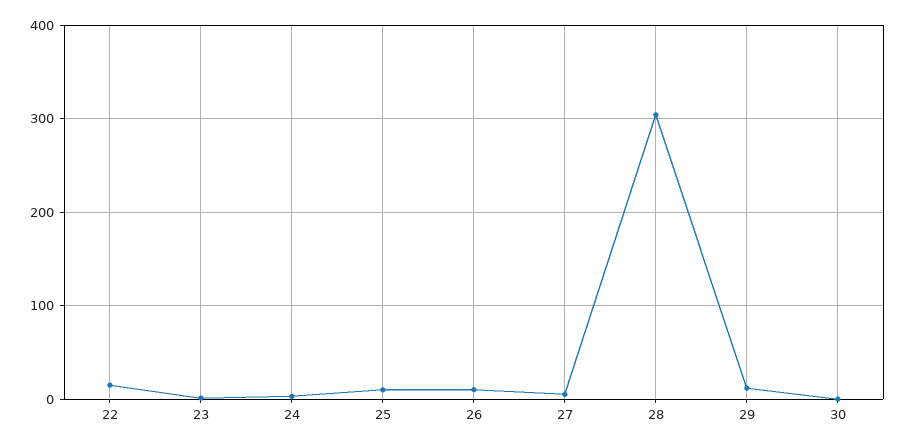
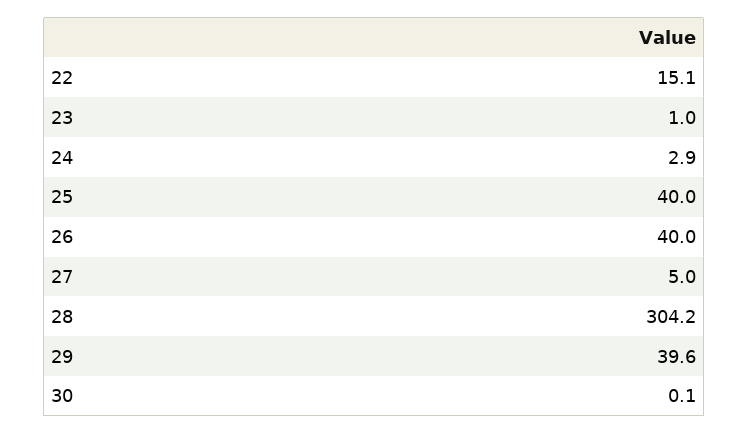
25: 10 -> 40
26: 10 -> 40
29: 10 -> 39.6

